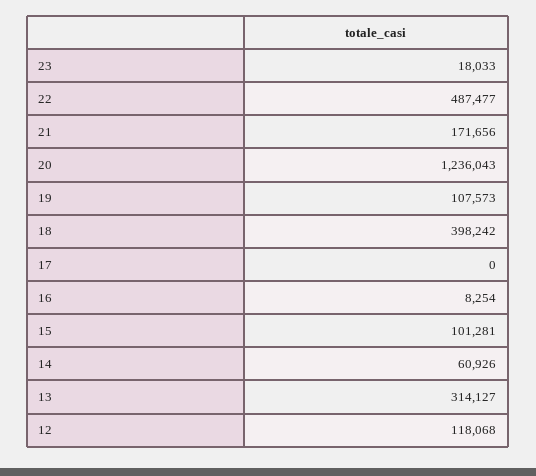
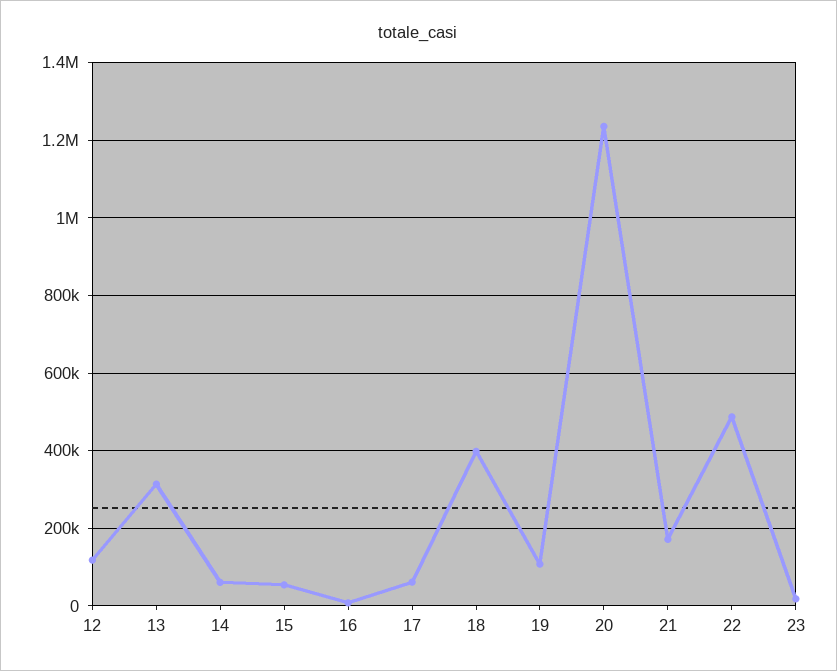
17: 0 -> 60000
15: 101281 -> 60000

